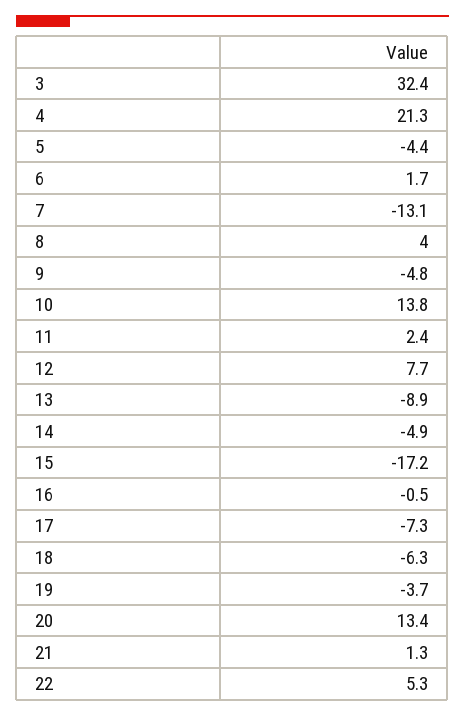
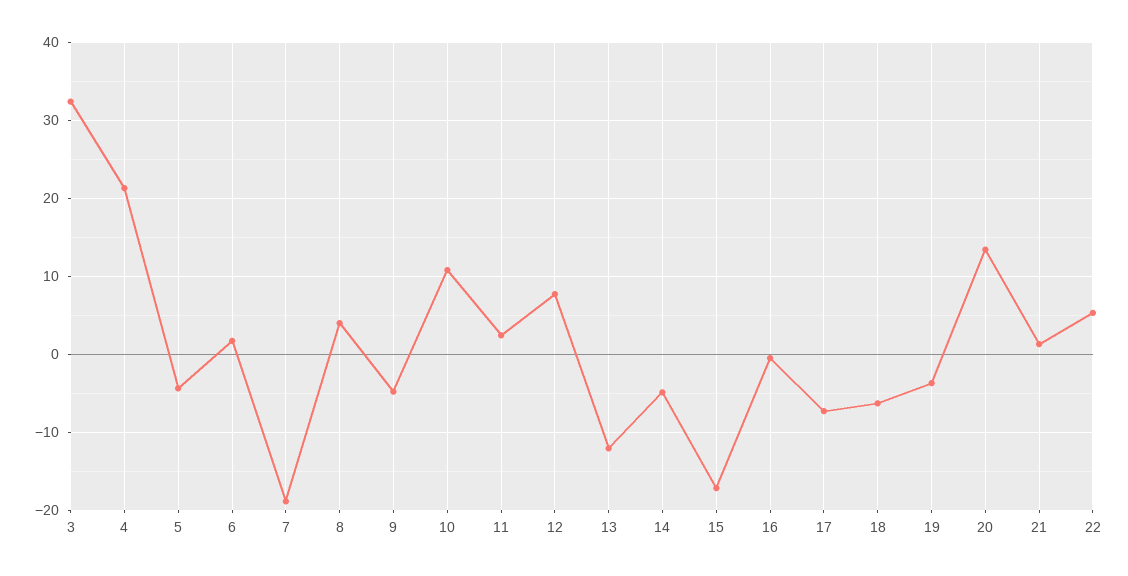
7: -13.1 -> -19
10: 13.8 -> 11
13: -8.9 -> -12

